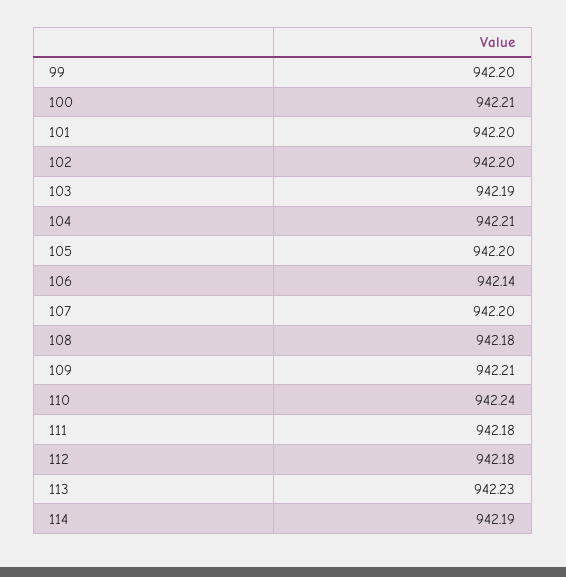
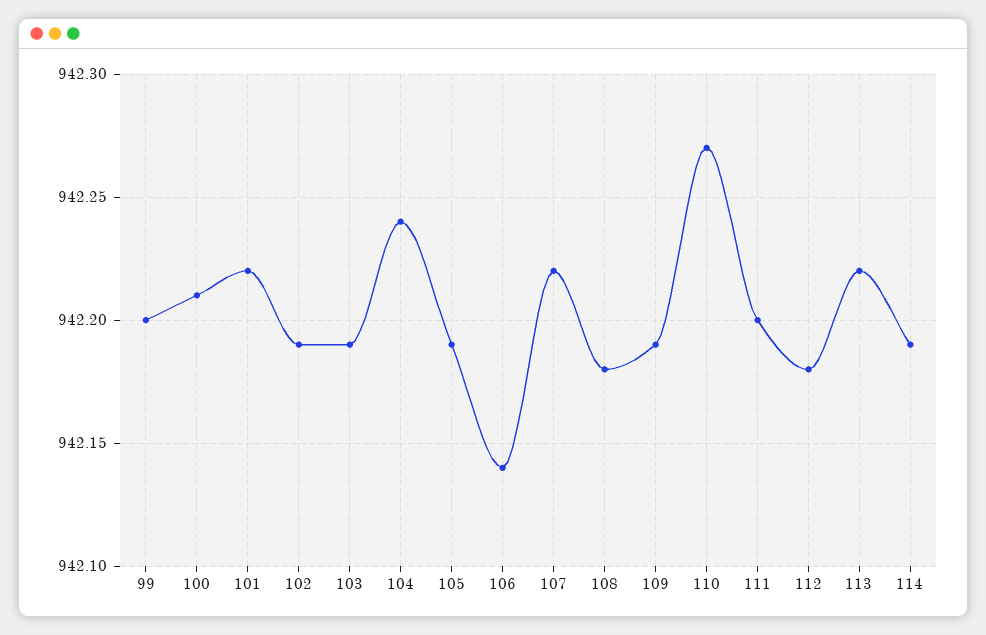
101: 942.2 -> 942.22
102: 942.2 -> 942.19
104: 942.21 -> 942.24
105: 942.2 -> 942.19
107: 942.2 -> 942.22
109: 942.21 -> 942.19
110: 942.24 -> 942.27
111: 942.18 -> 942.2
113: 942.23 -> 942.22

